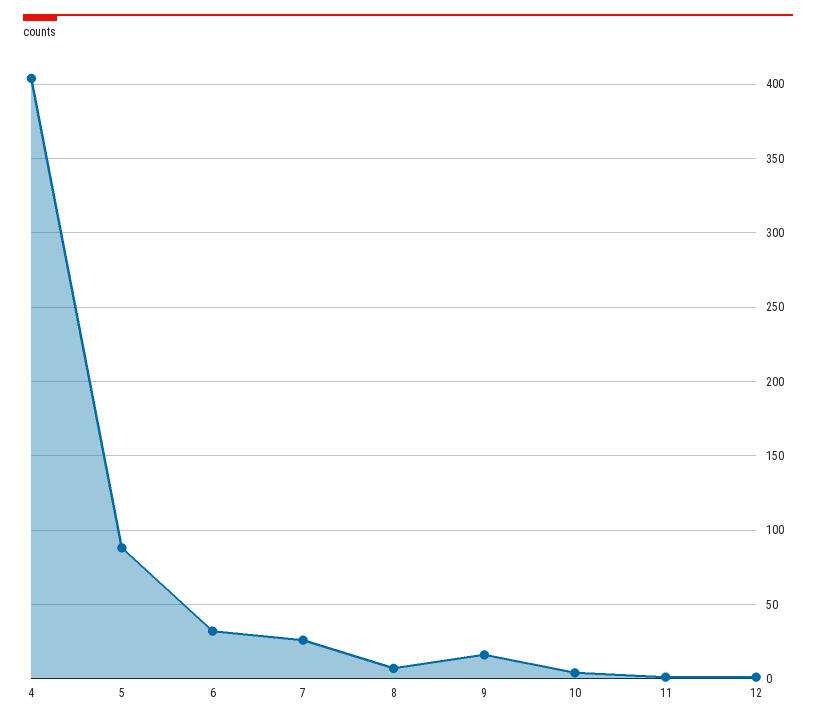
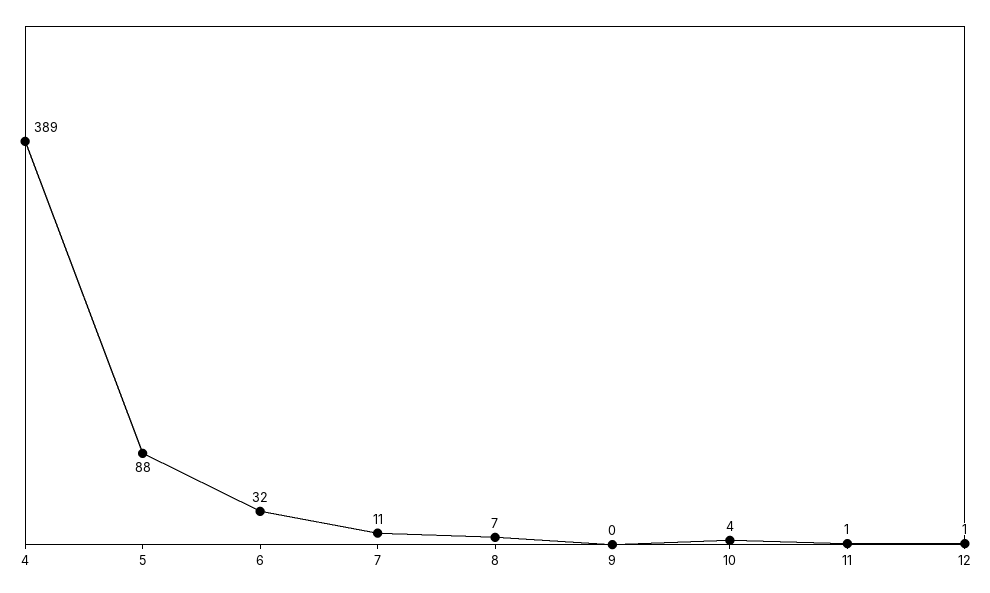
4: 405 -> 389
7: 25 -> 11
9: 15 -> 0

